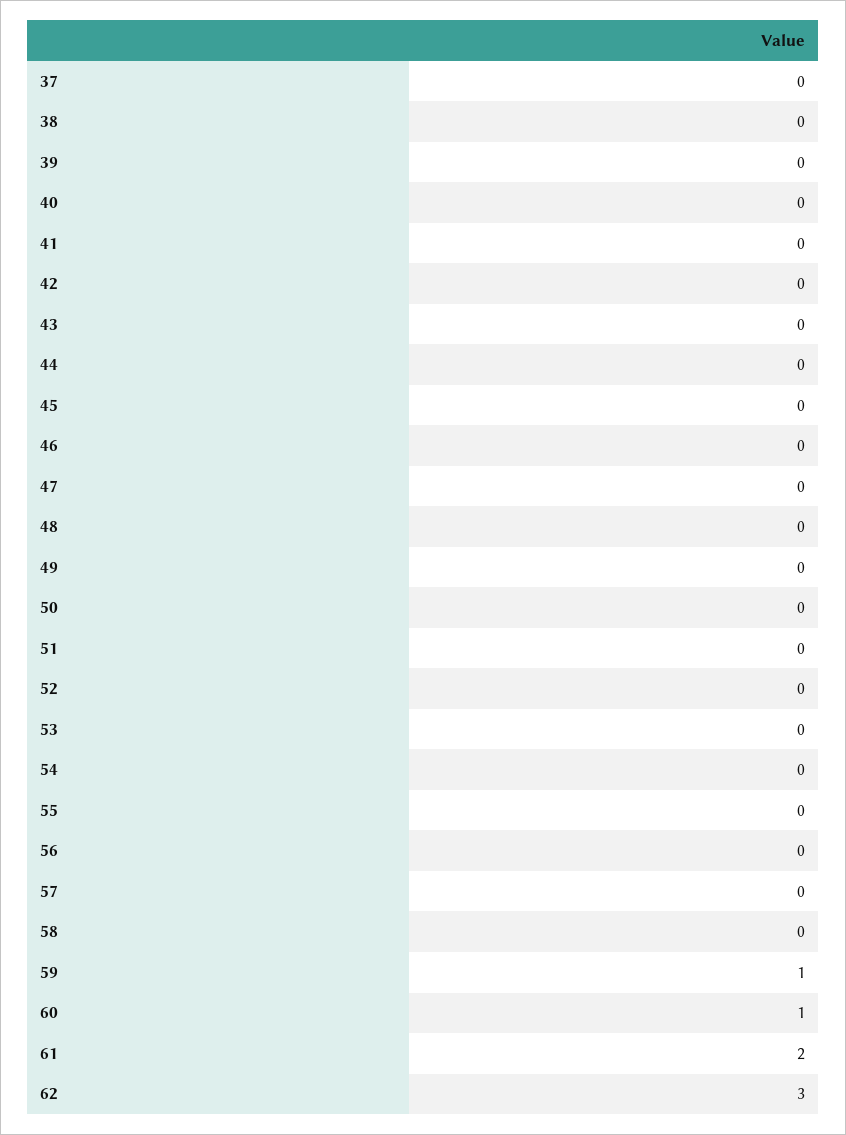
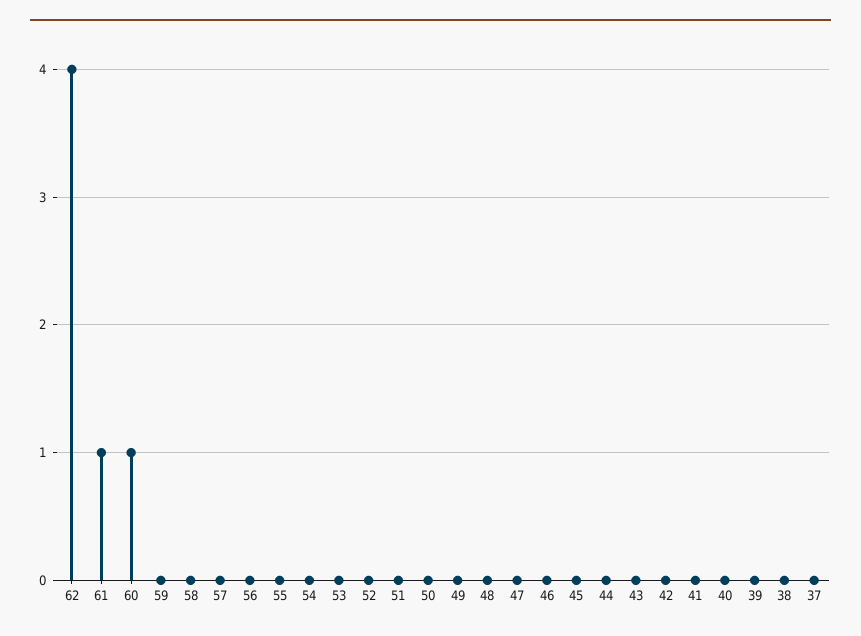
59: 1 -> 0
61: 2 -> 1
62: 3 -> 4

